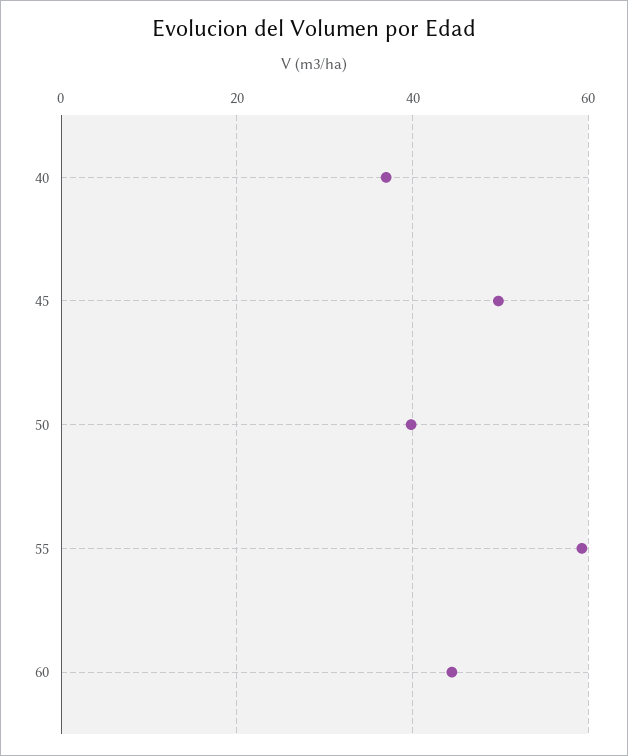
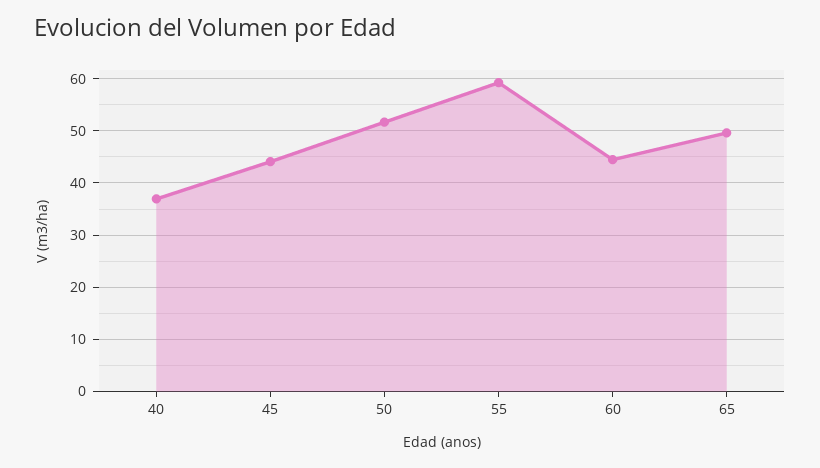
45: 50 -> 44
50: 40 -> 52
65: none -> 50

